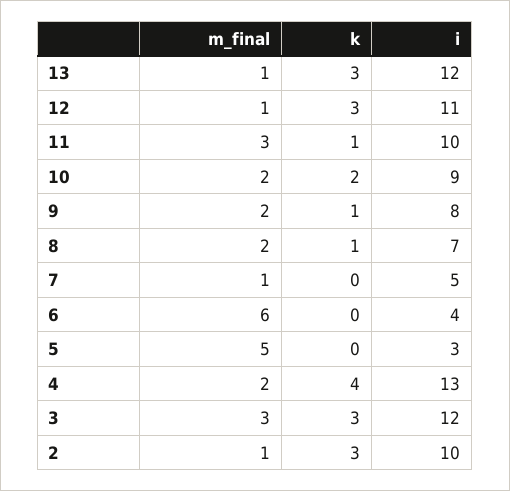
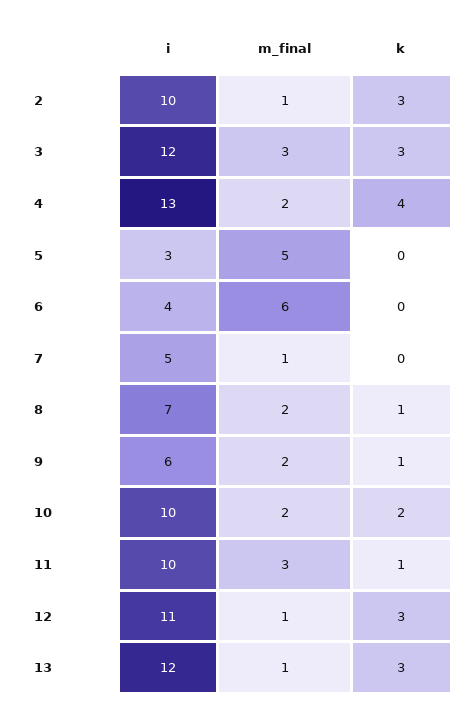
i, 10: 9 -> 10
i, 9: 8 -> 6

